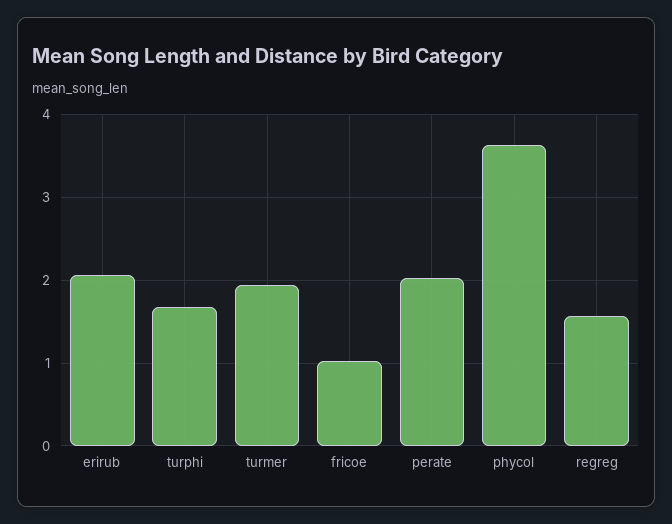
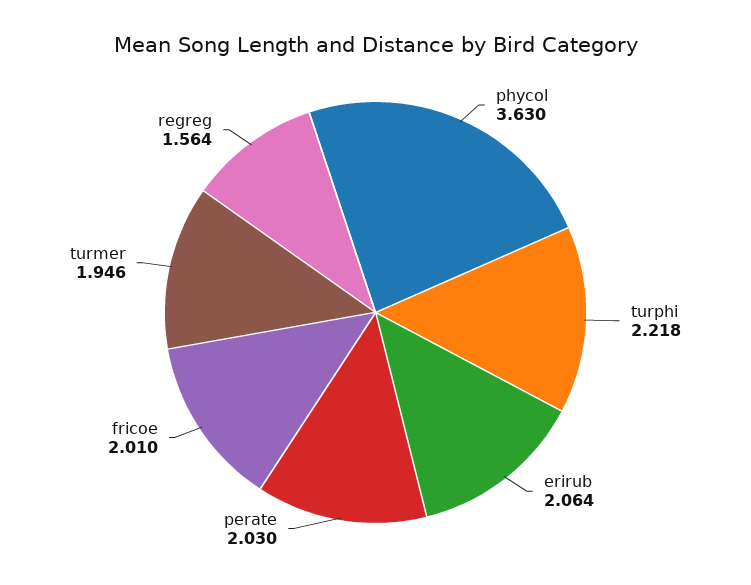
turphi: 1.7 -> 2.218
fricoe: 1 -> 2.01

